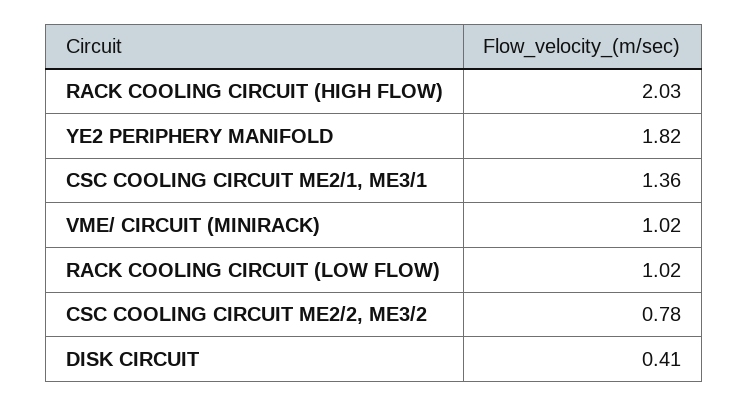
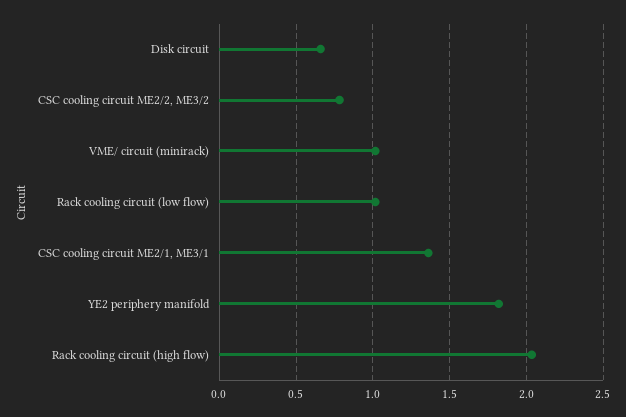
DISK CIRCUIT: 0.41 -> 0.65

